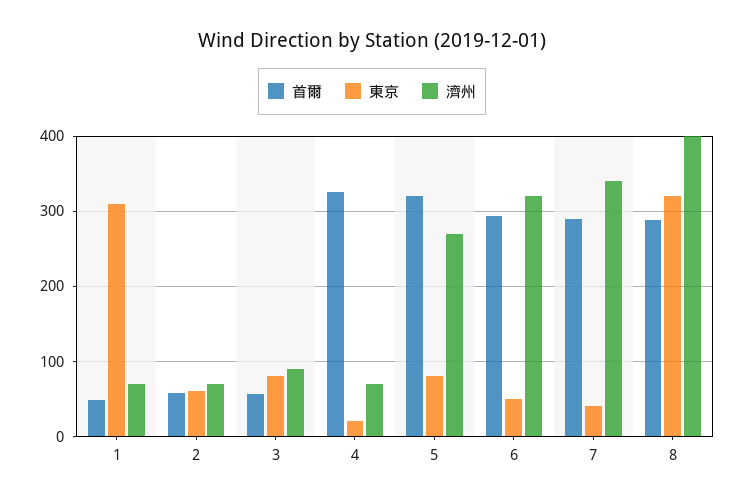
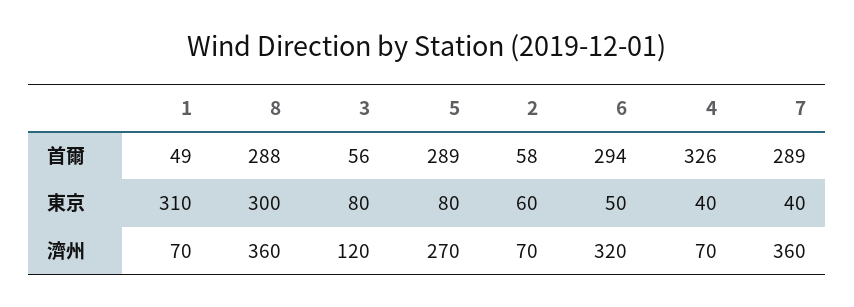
濟州, 3: 90 -> 120
東京, 4: 20 -> 40
首爾, 5: 320 -> 289
濟州, 7: 340 -> 360
東京, 8: 320 -> 300
濟州, 8: 400 -> 360

